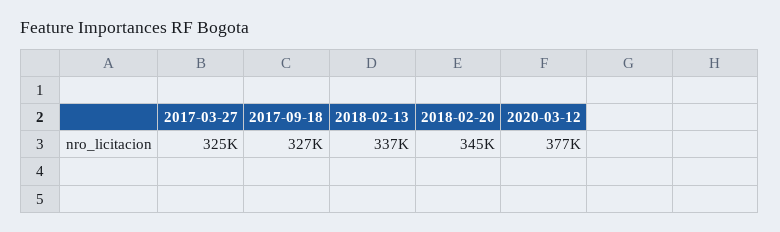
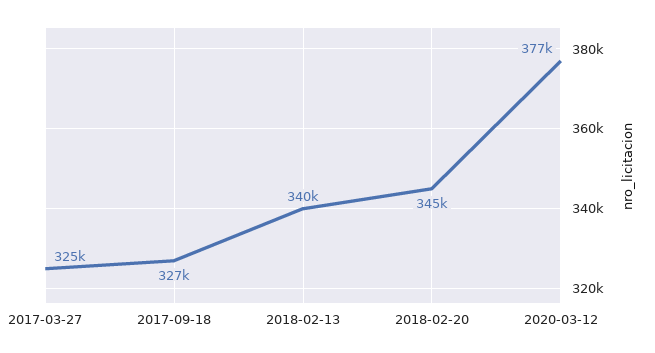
2018-02-13: 337000 -> 340000

